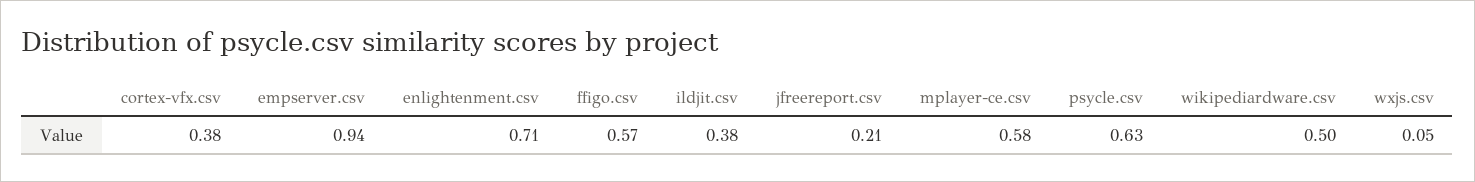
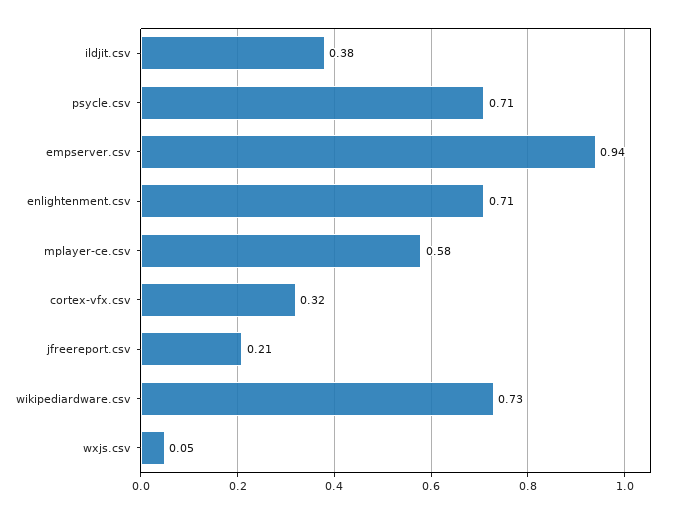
cortex-vfx.csv: 0.38 -> 0.32
ffigo.csv: 0.57 -> none
psycle.csv: 0.63 -> 0.71
wikipediardware.csv: 0.5 -> 0.73

